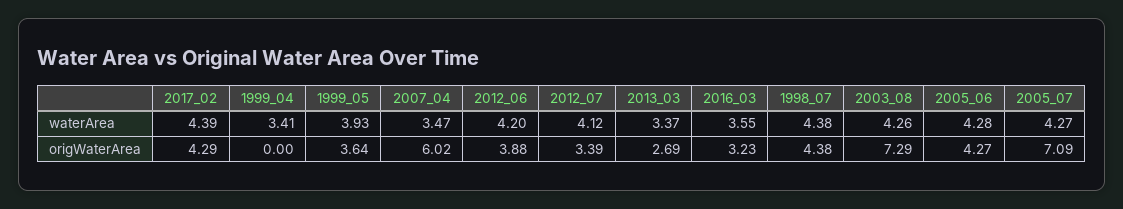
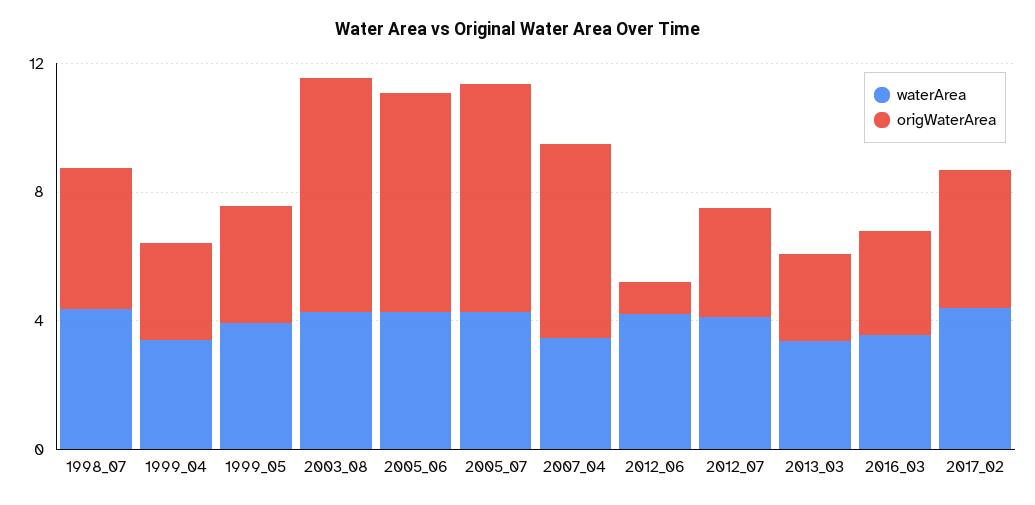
origWaterArea, 1999_04: 0 -> 3
origWaterArea, 2012_06: 3.88 -> 1
origWaterArea, 2005_06: 4.27 -> 7

